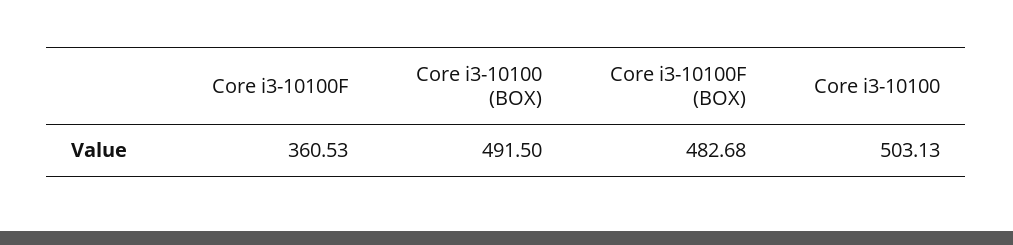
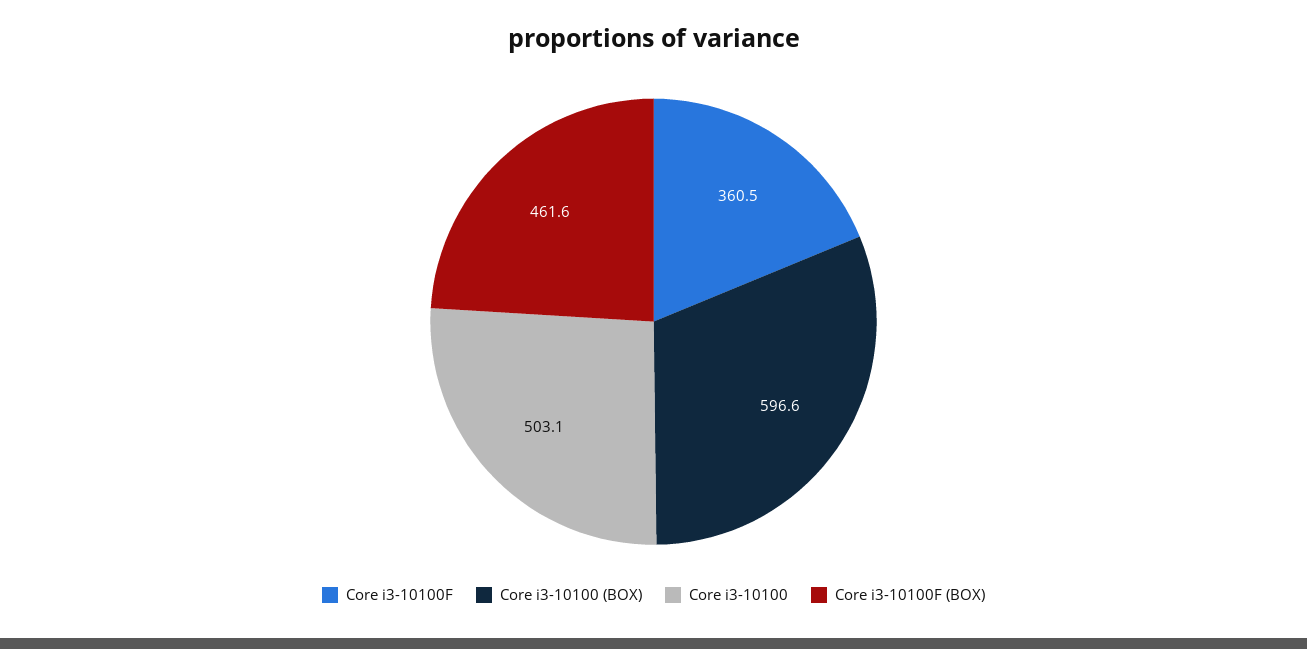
Core i3-10100 (BOX): 491.5 -> 596.6
Core i3-10100F (BOX): 482.68 -> 461.6

